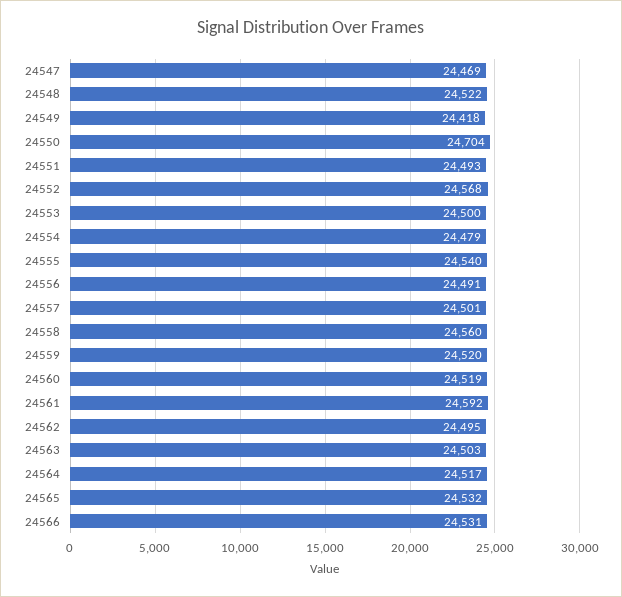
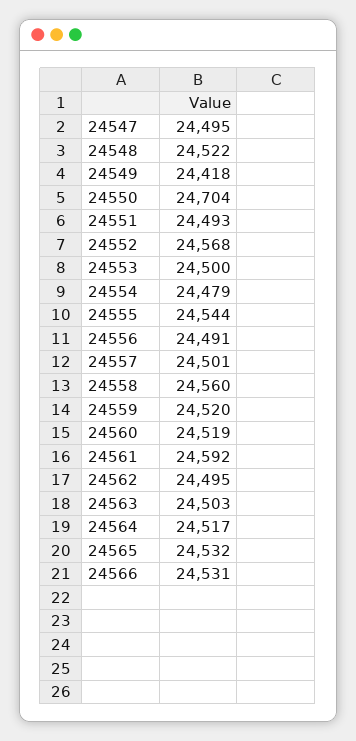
24547: 24469 -> 24495
24555: 24540 -> 24544

